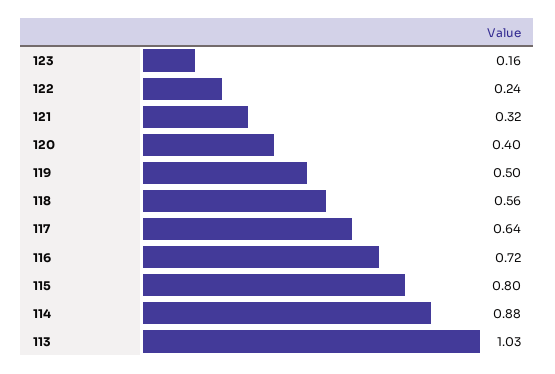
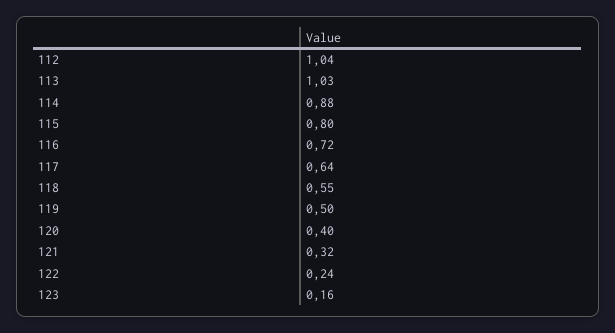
118: 0.56 -> 0.55
112: none -> 1.04

